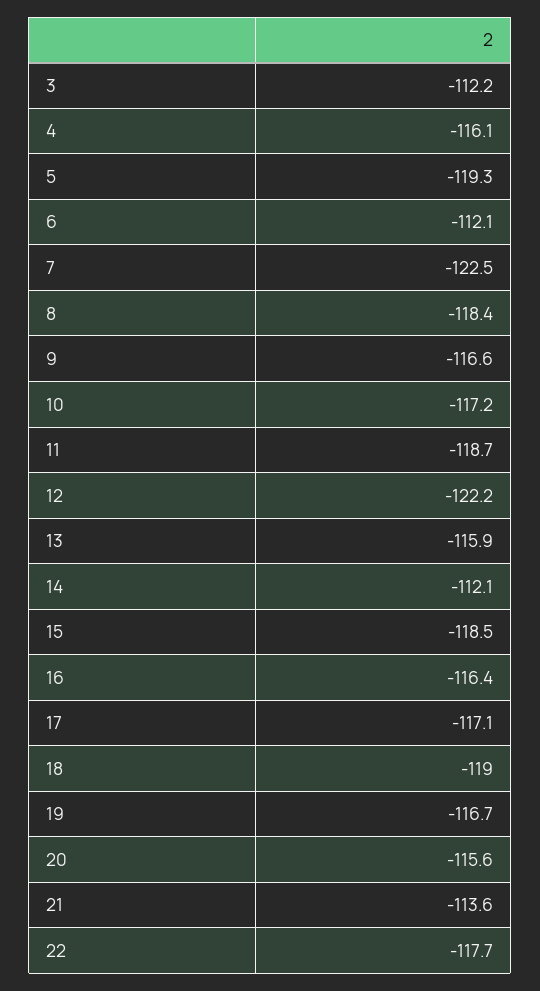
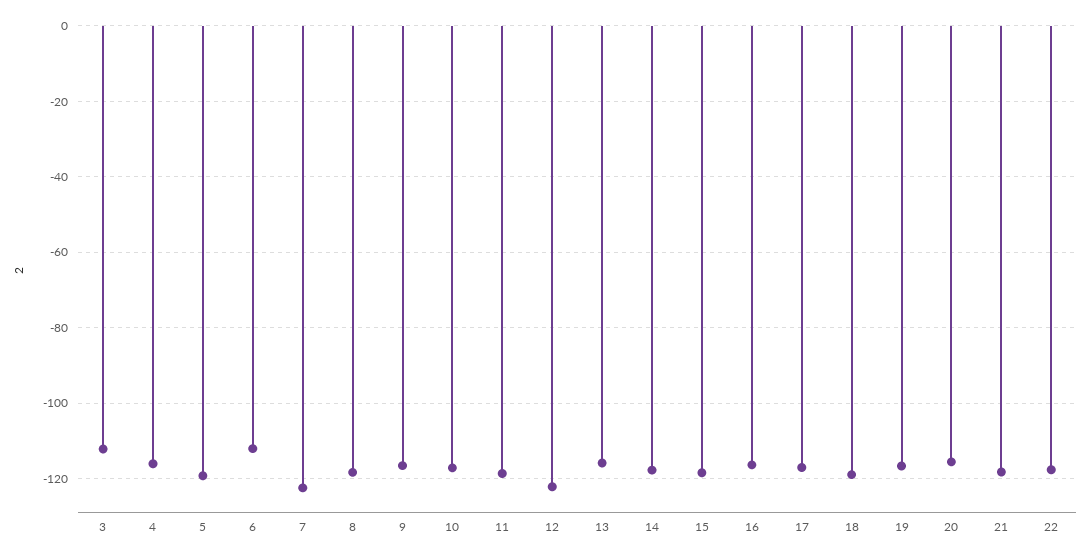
14: -112.1 -> -118
21: -113.6 -> -118

